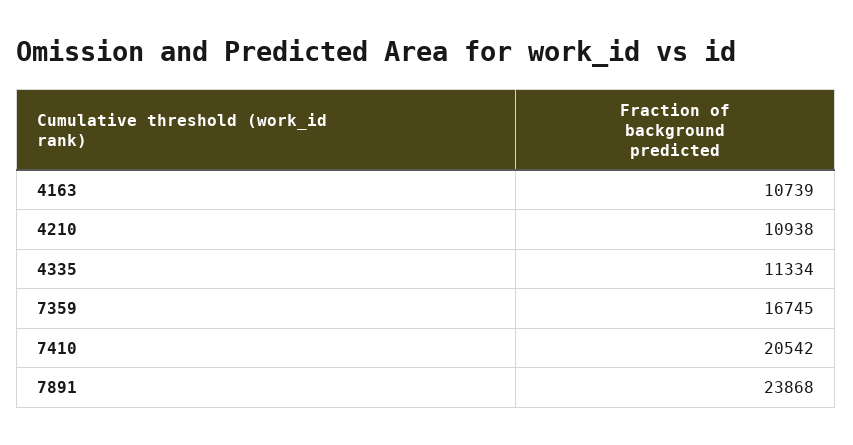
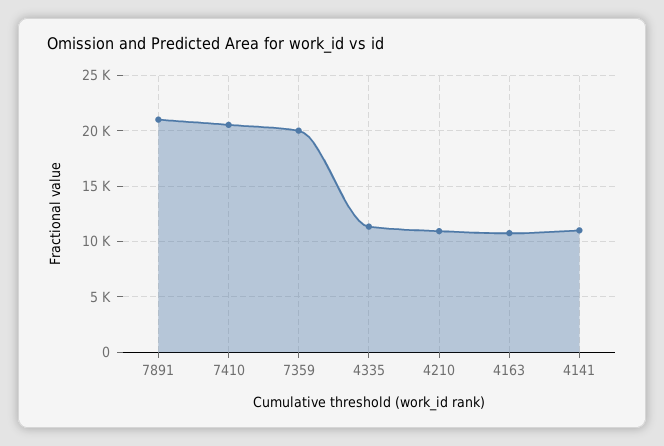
7359: 16745 -> 20000
7891: 23868 -> 21000
4141: none -> 11000

